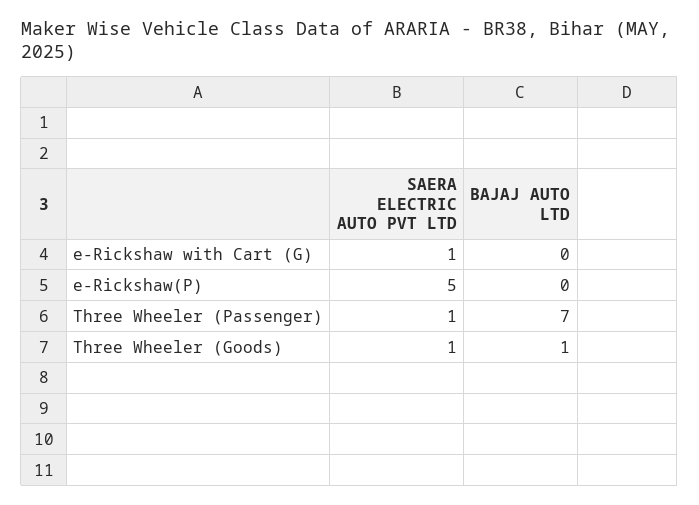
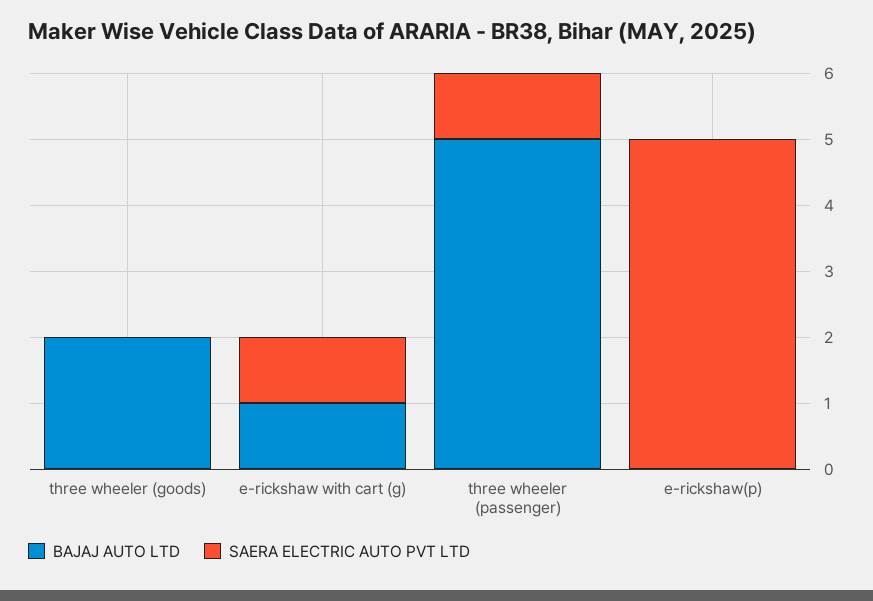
BAJAJ AUTO LTD, e-Rickshaw with Cart (G): 0 -> 1
BAJAJ AUTO LTD, Three Wheeler (Passenger): 7 -> 5
SAERA ELECTRIC AUTO PVT LTD, Three Wheeler (Goods): 1 -> 0
BAJAJ AUTO LTD, Three Wheeler (Goods): 1 -> 2

